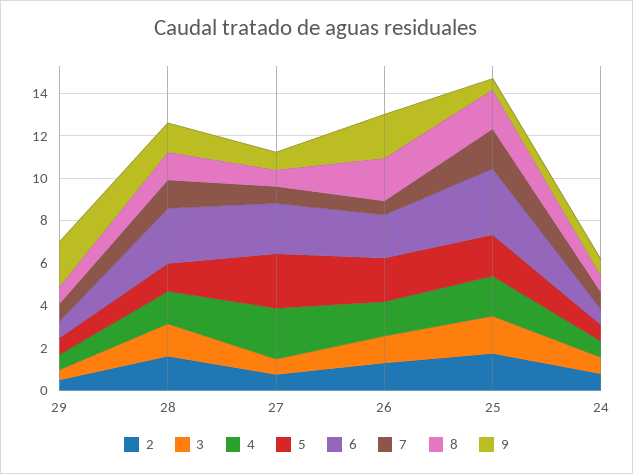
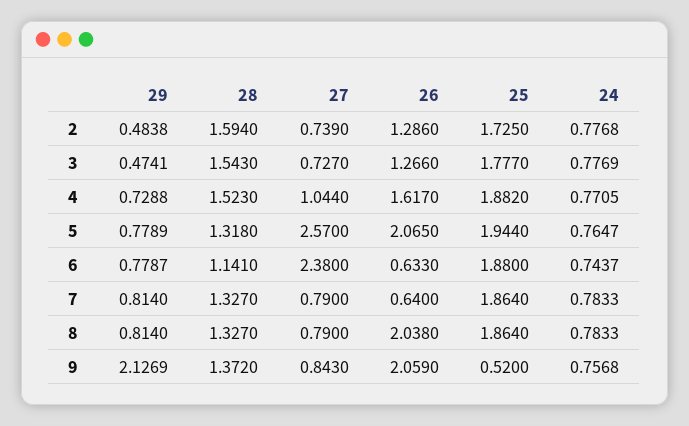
6, 28: 2.5 -> 1.141
4, 27: 2.5 -> 1.044
6, 26: 2 -> 0.633
6, 25: 3 -> 1.88

